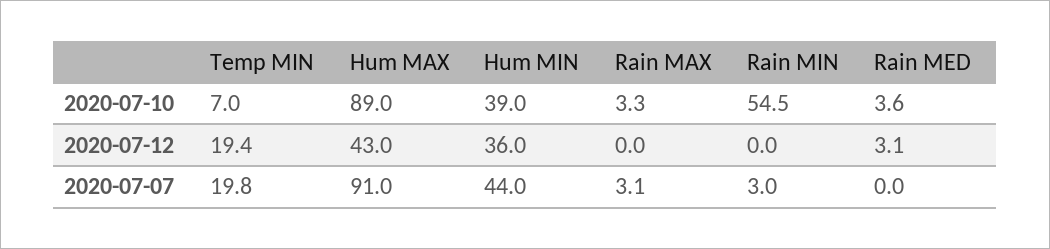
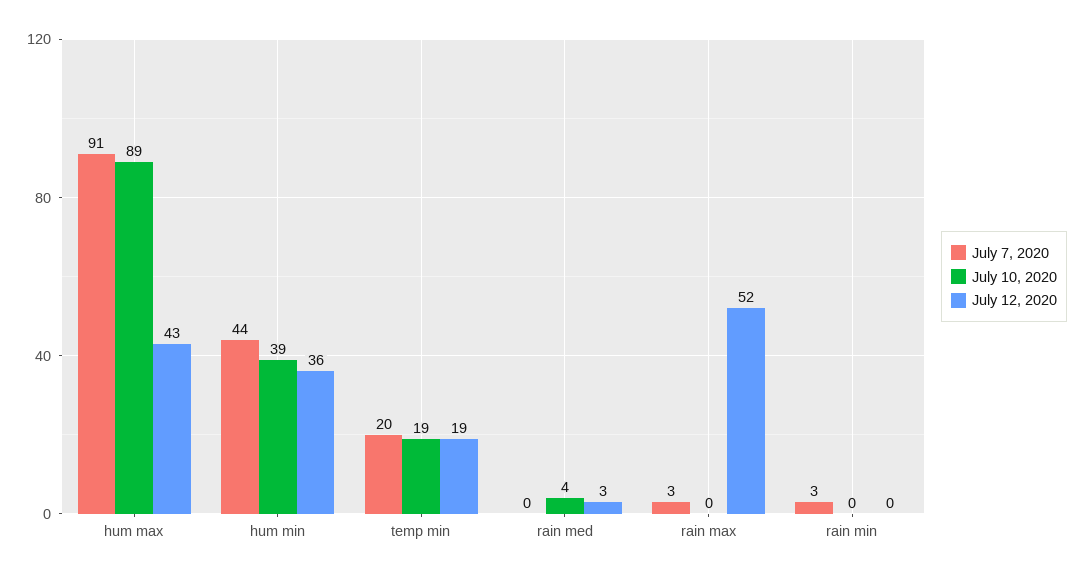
2020-07-10, Temp MIN: 7 -> 19
2020-07-10, Rain MAX: 3.3 -> 0
2020-07-10, Rain MIN: 54.5 -> 0
2020-07-12, Rain MAX: 0 -> 52

